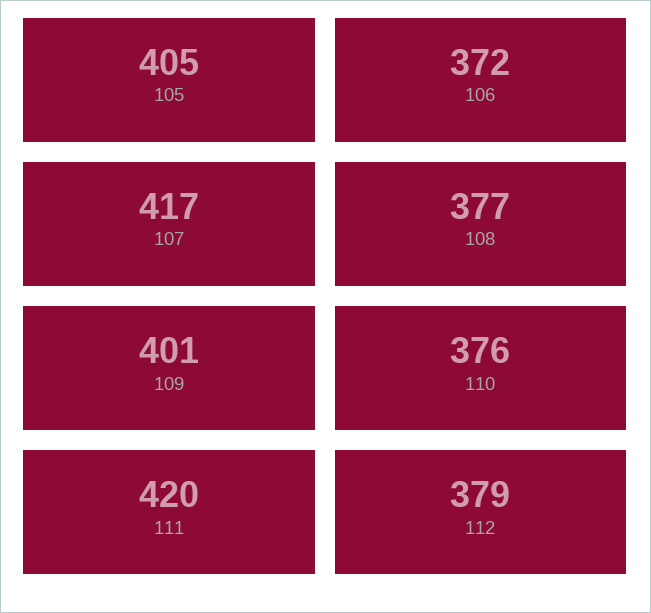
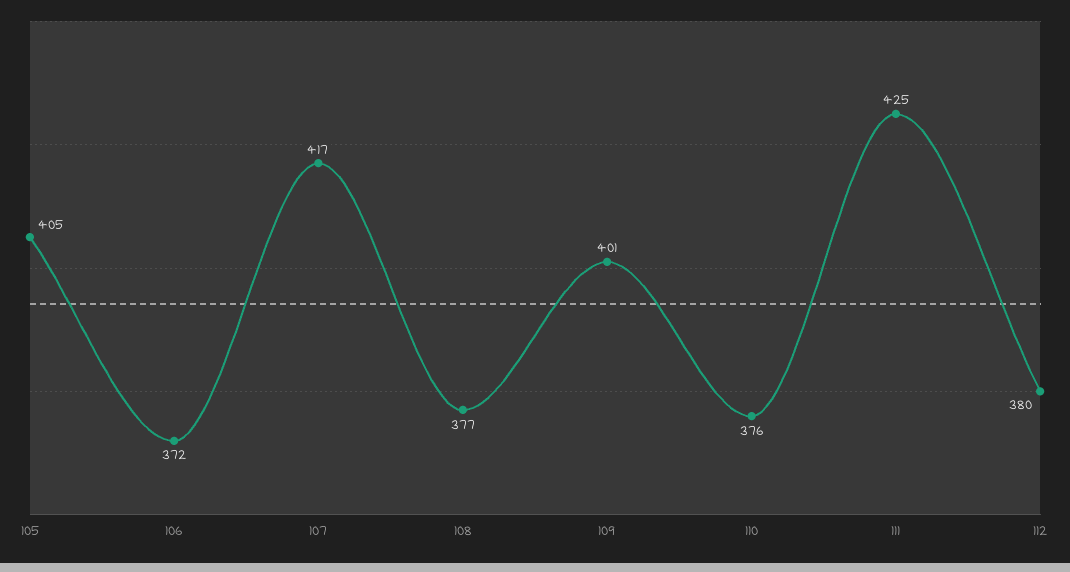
111: 420 -> 425
112: 379 -> 380

